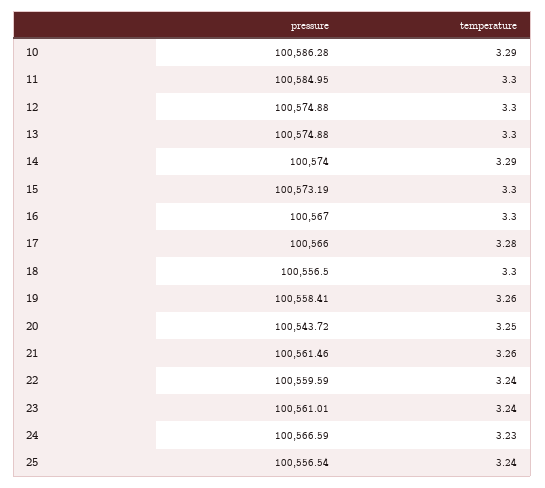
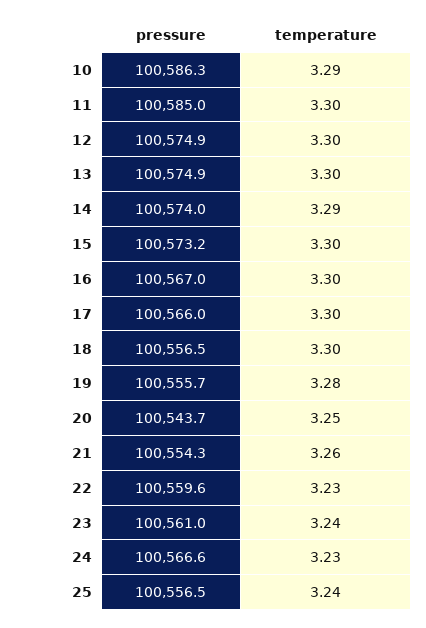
temperature, 17: 3.28 -> 3.3
pressure, 19: 100558.41 -> 100555.7
temperature, 19: 3.26 -> 3.28
pressure, 21: 100561.46 -> 100554.3
temperature, 22: 3.24 -> 3.23

